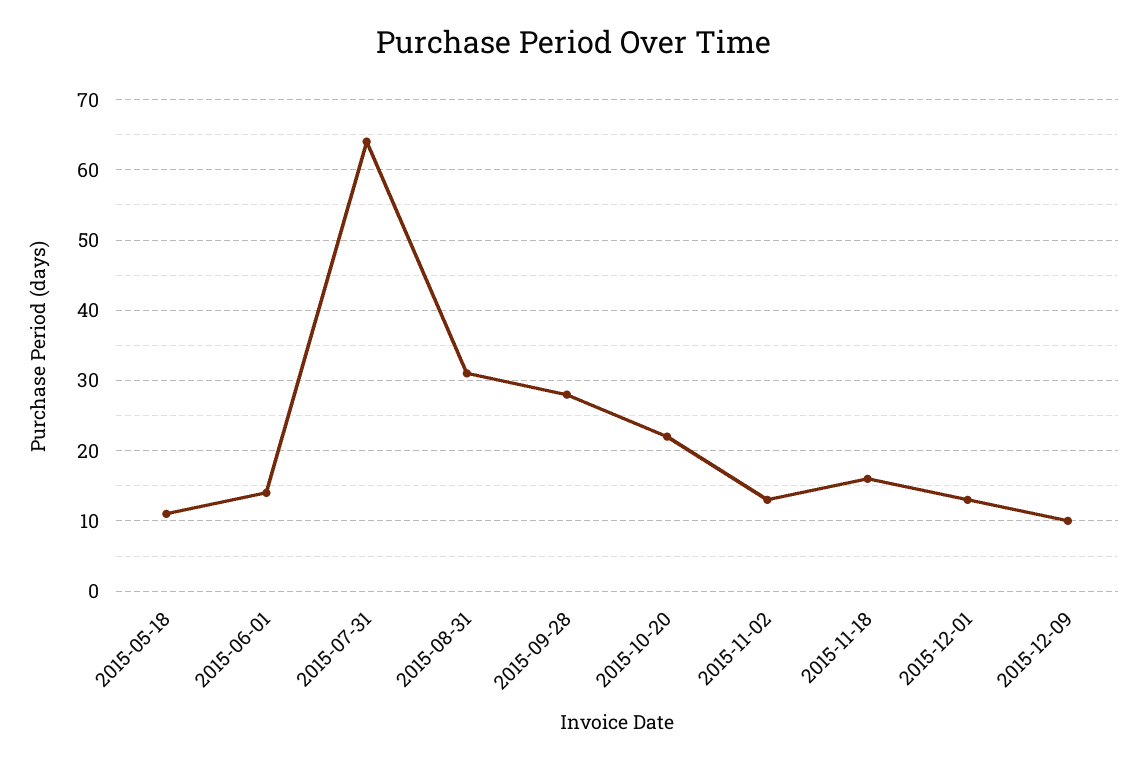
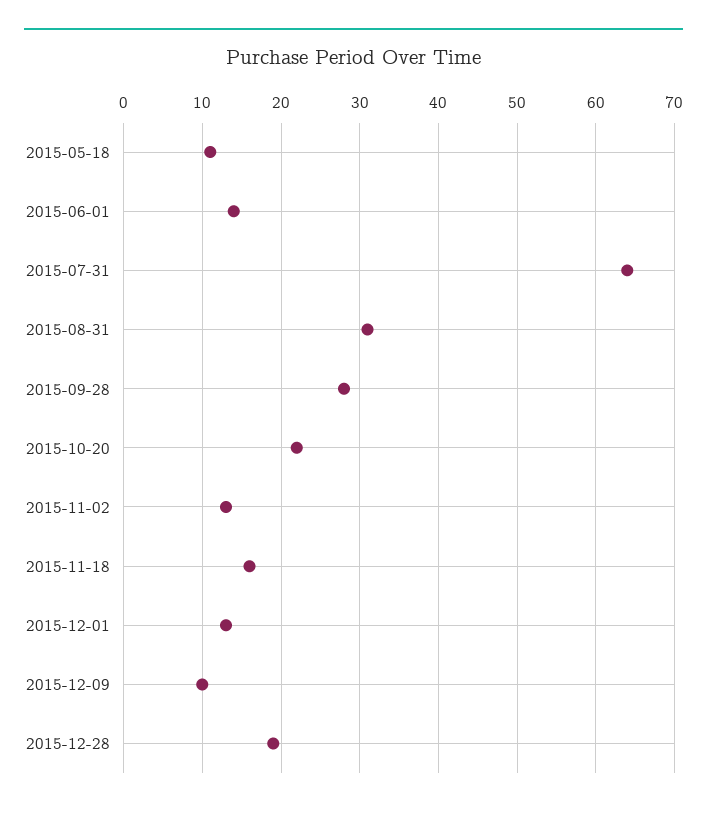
2015-12-28: none -> 19

